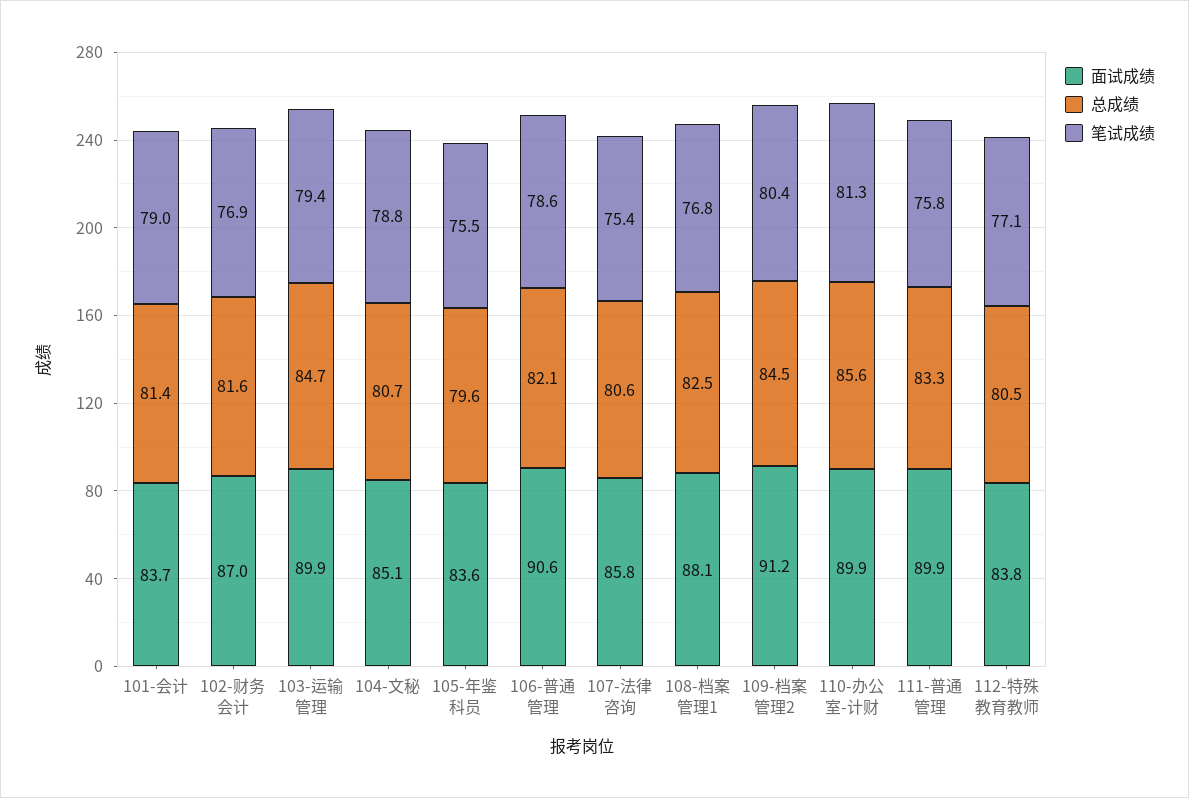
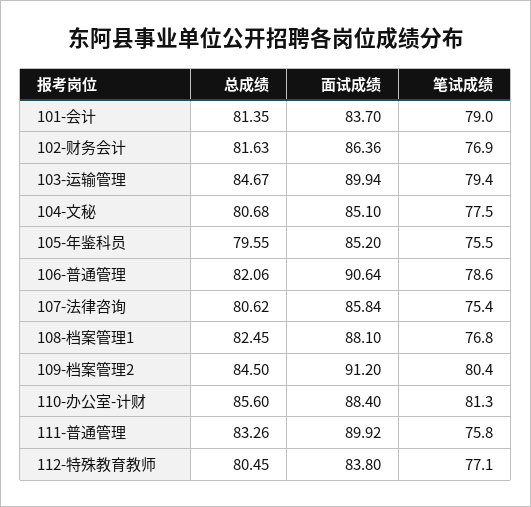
面试成绩, 102-财务会计: 87 -> 86.36
笔试成绩, 104-文秘: 78.8 -> 77.5
面试成绩, 105-年鉴科员: 83.6 -> 85.2
面试成绩, 110-办公室-计财: 89.9 -> 88.4

